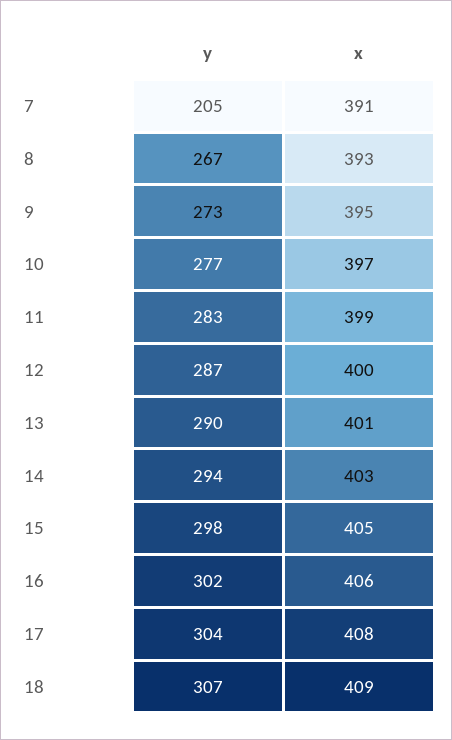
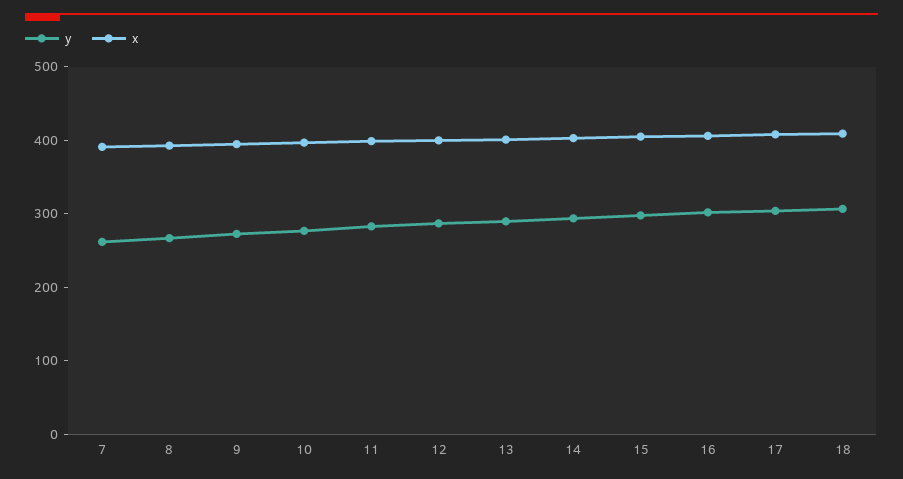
y, 7: 205 -> 260

